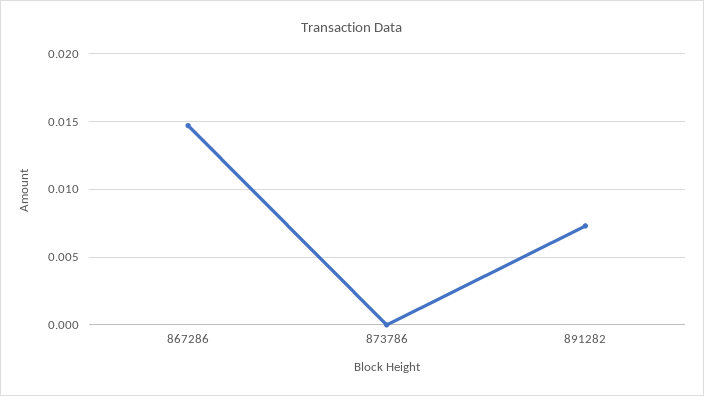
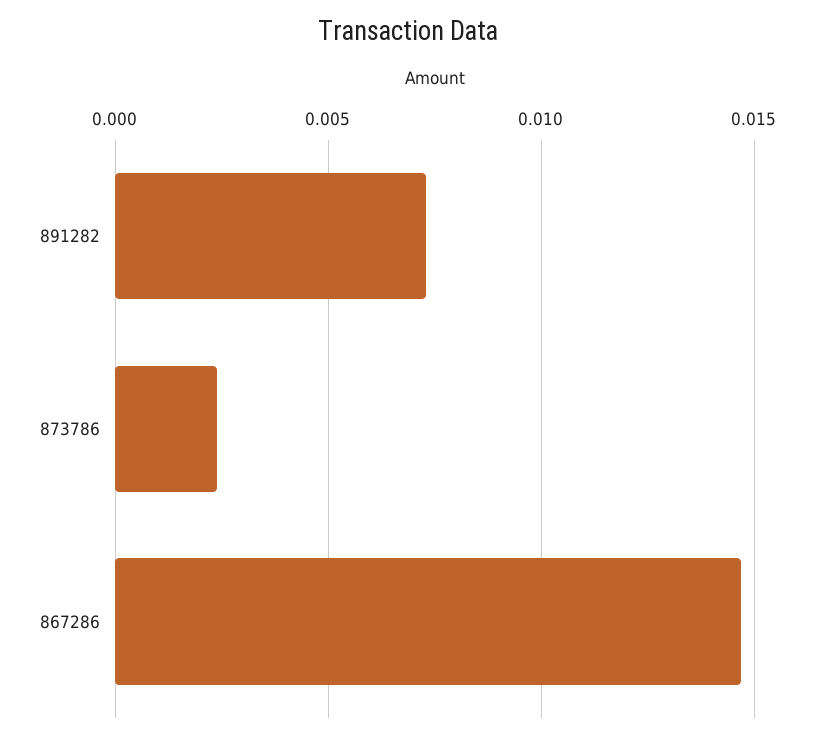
873786: 0 -> 0.0025

